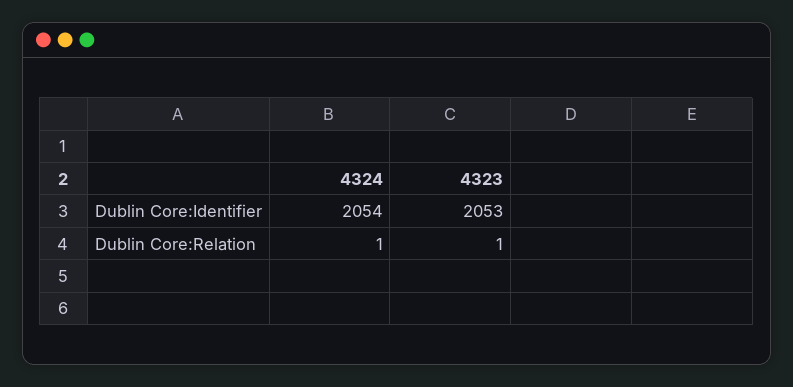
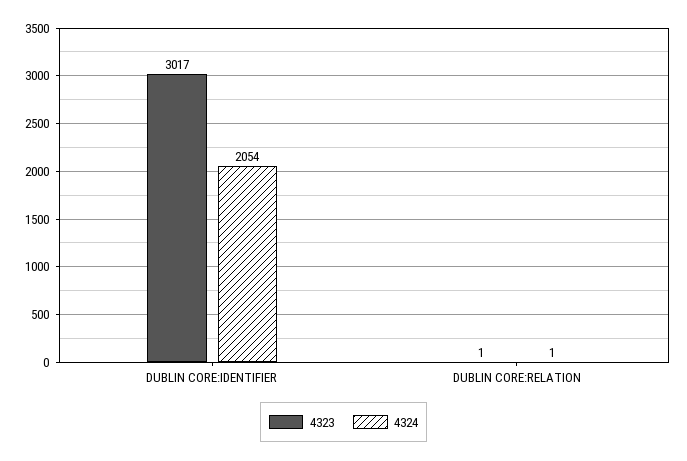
4323, Dublin Core:Identifier: 2053 -> 3017

